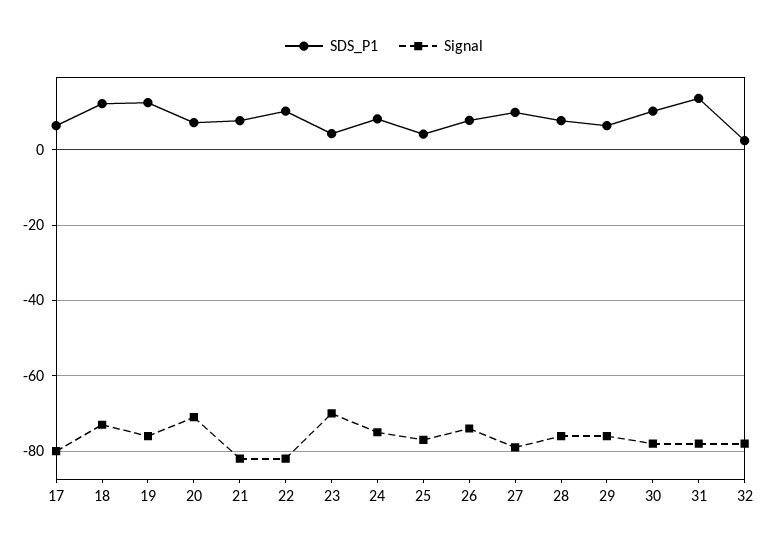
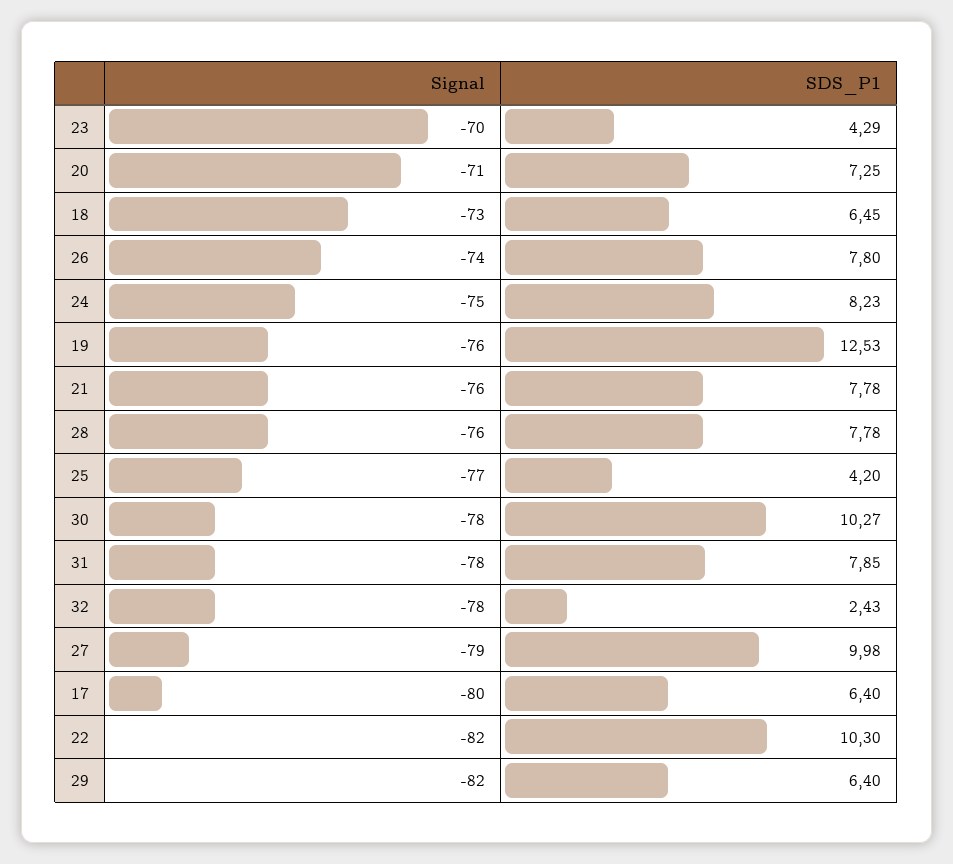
SDS_P1, 18: 12 -> 6.45
Signal, 21: -82 -> -76
Signal, 29: -76 -> -82
SDS_P1, 31: 14 -> 7.85

